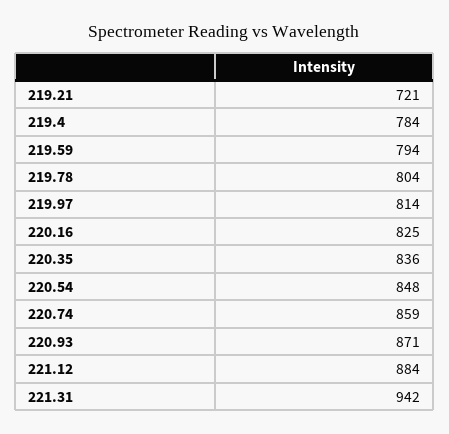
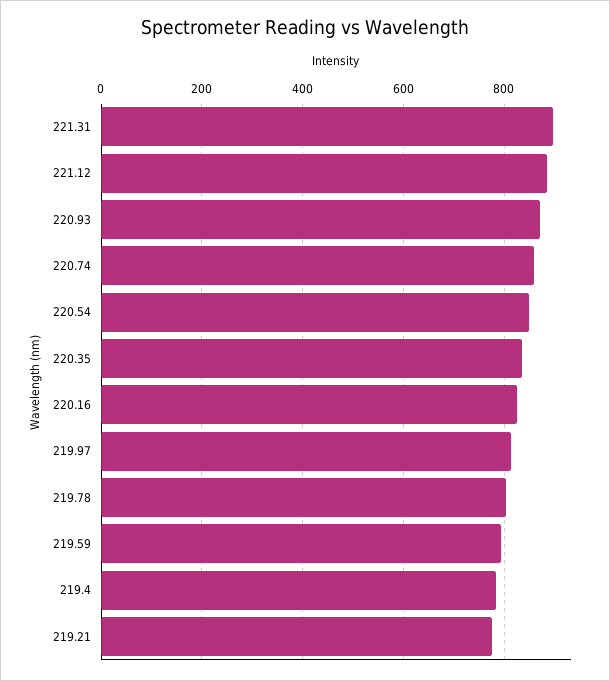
219.21: 721 -> 780
221.31: 942 -> 900

